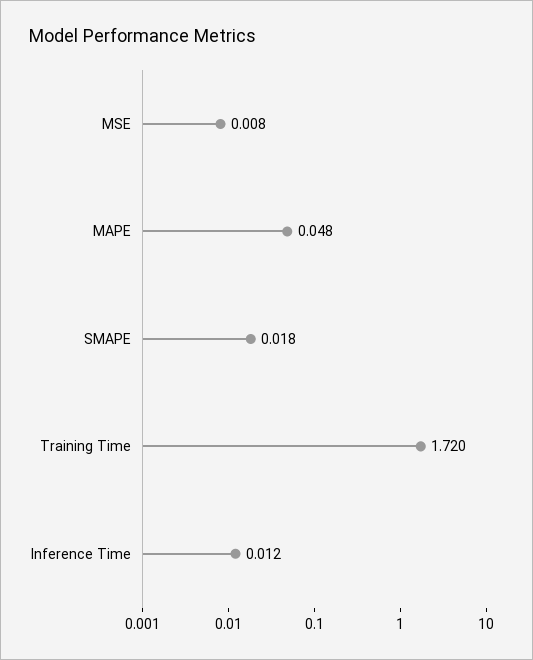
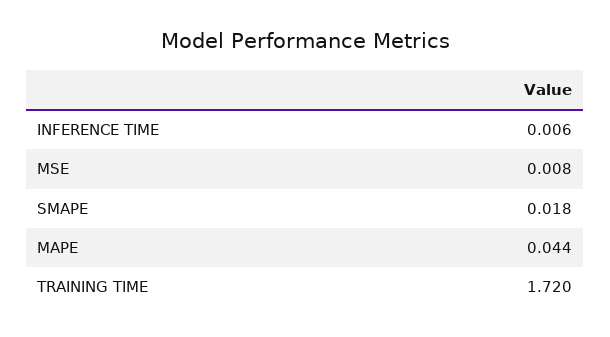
MAPE: 0.048 -> 0.044
Inference Time: 0.012 -> 0.006

